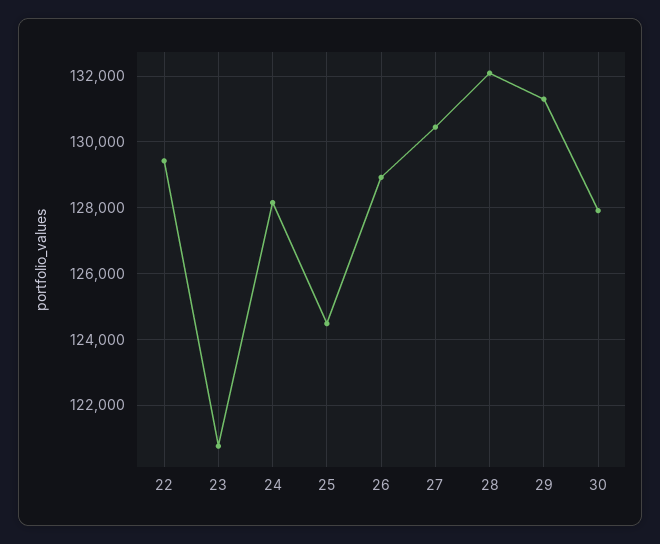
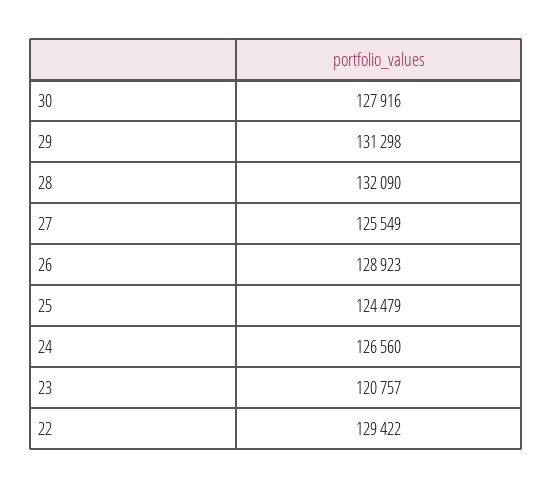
24: 128200 -> 126560
27: 130400 -> 125549

